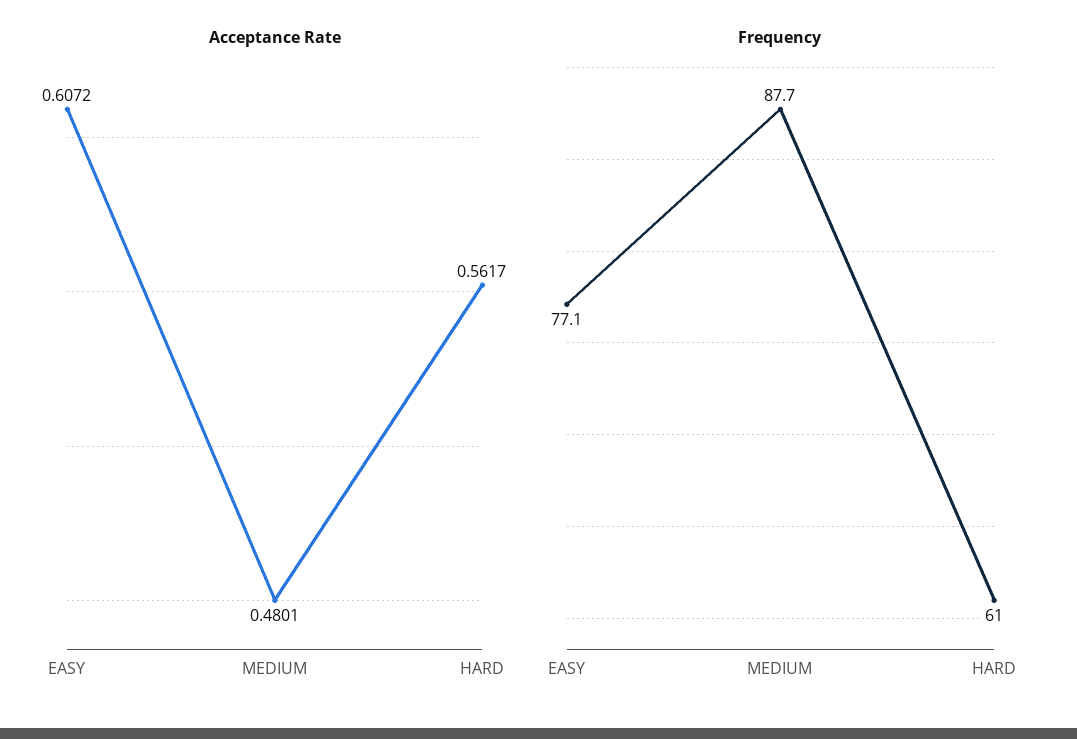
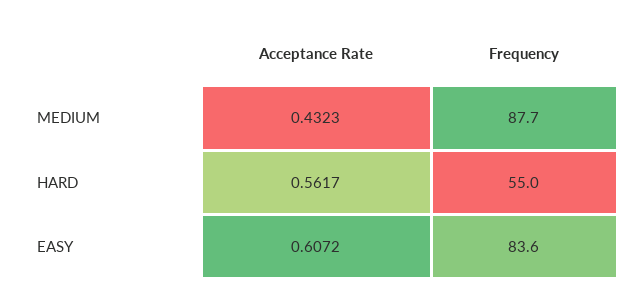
Acceptance Rate, MEDIUM: 0.4801 -> 0.4323
Frequency, EASY: 77.1 -> 83.6
Frequency, HARD: 61 -> 55

